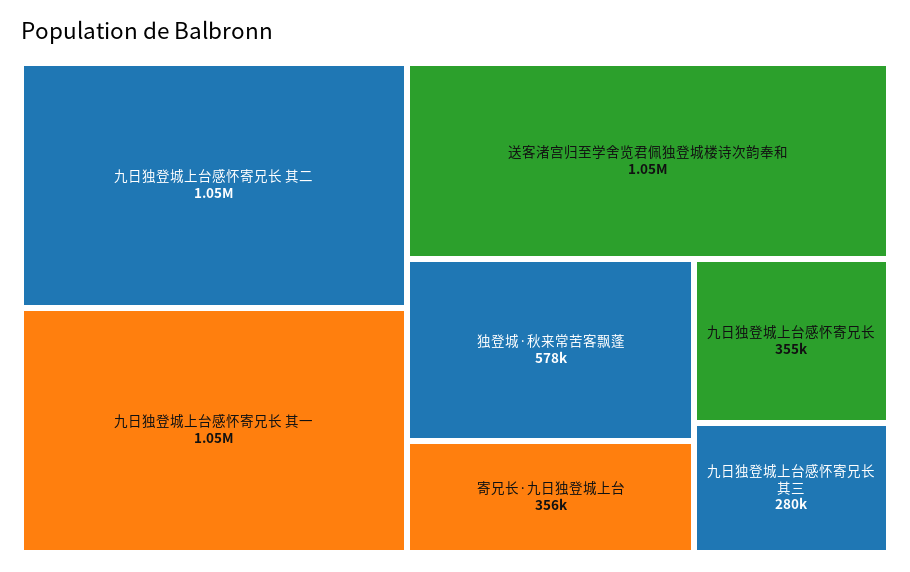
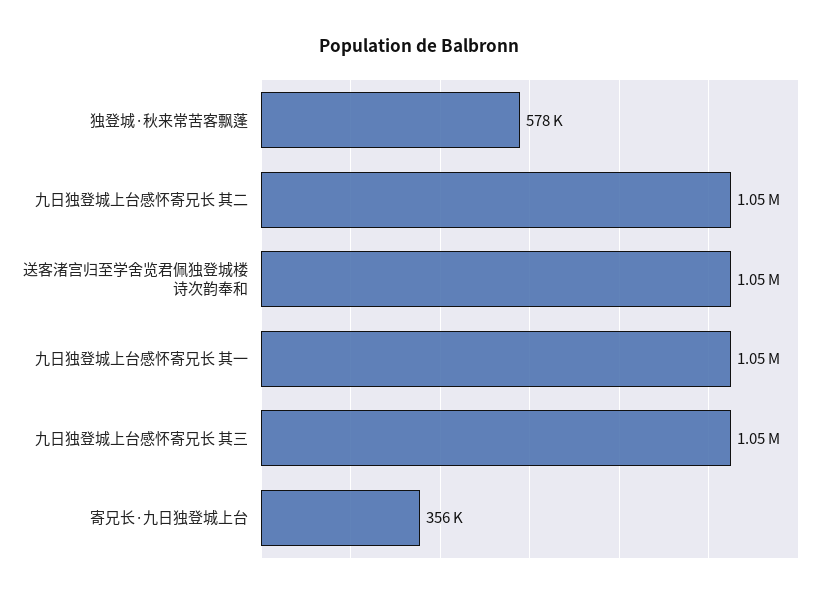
九日独登城上台感怀寄兄长: 355000 -> none
九日独登城上台感怀寄兄长 其三: 280000 -> 1050000

